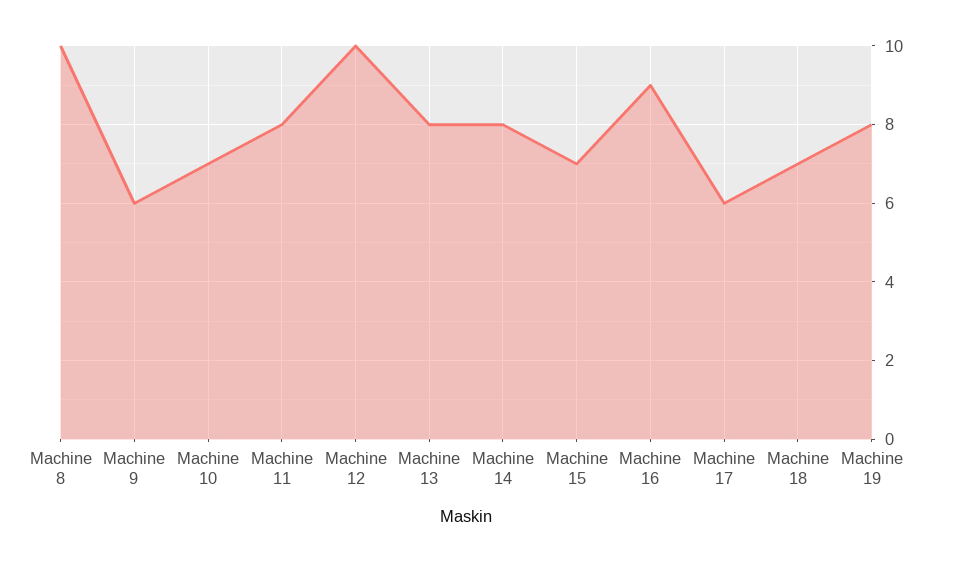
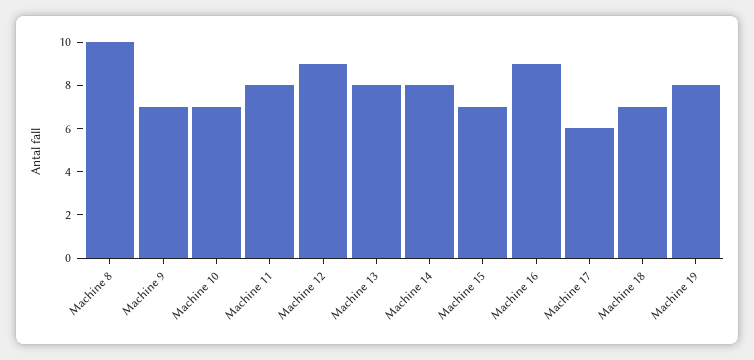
Machine 9: 6 -> 7
Machine 12: 10 -> 9

